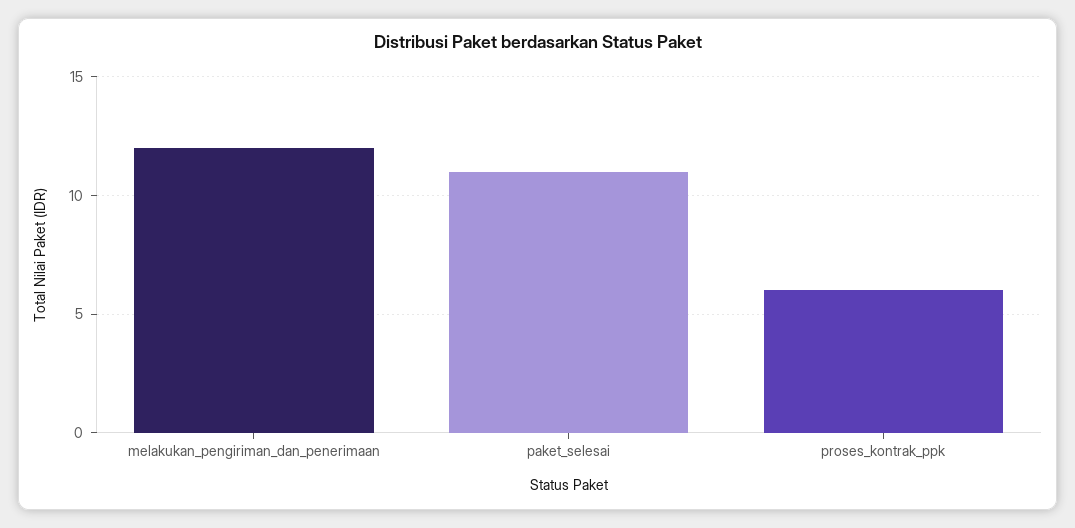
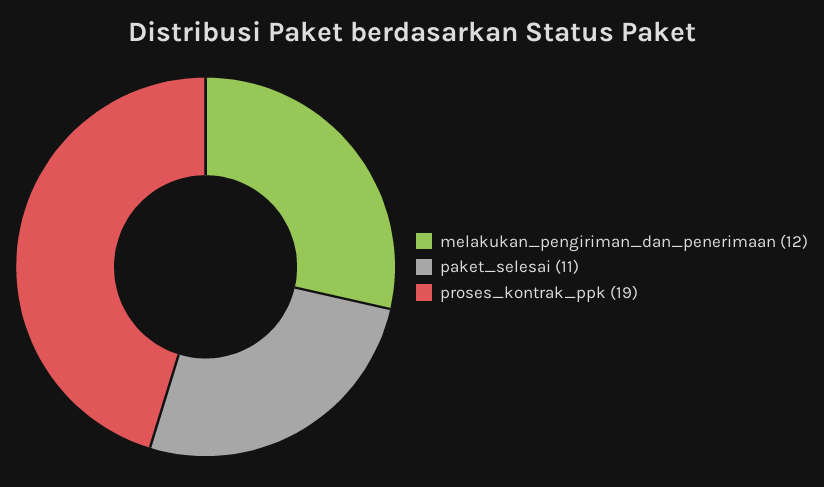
proses_kontrak_ppk: 6 -> 19

